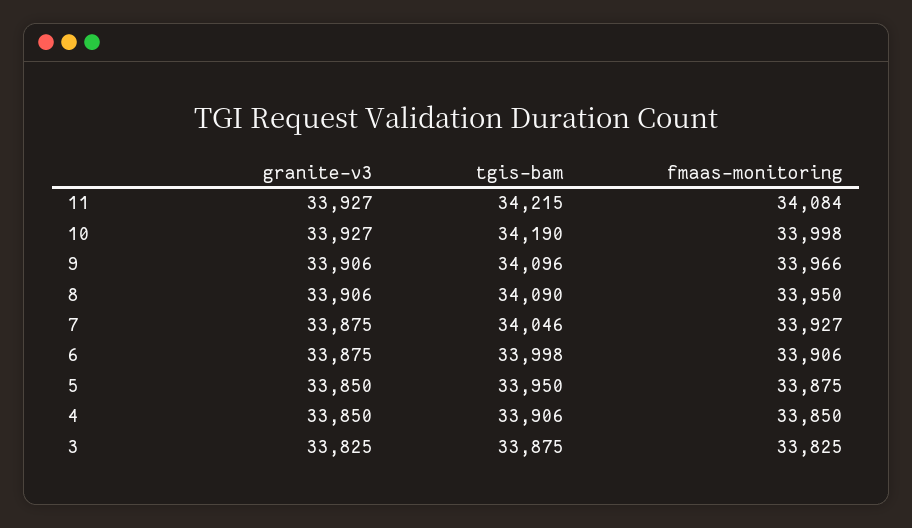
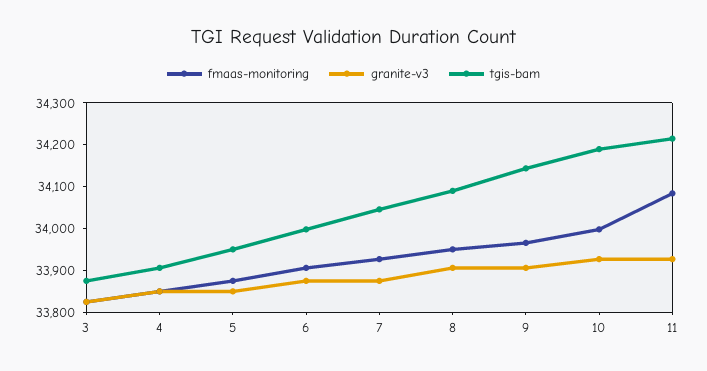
tgis-bam, 9: 34096 -> 34140

